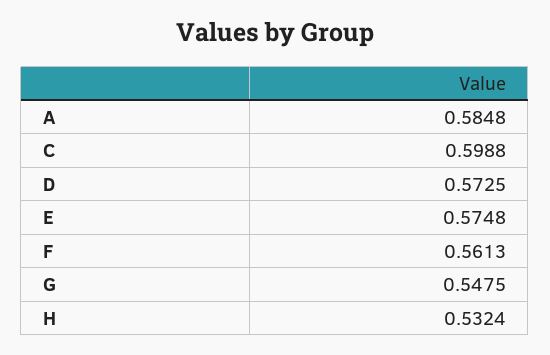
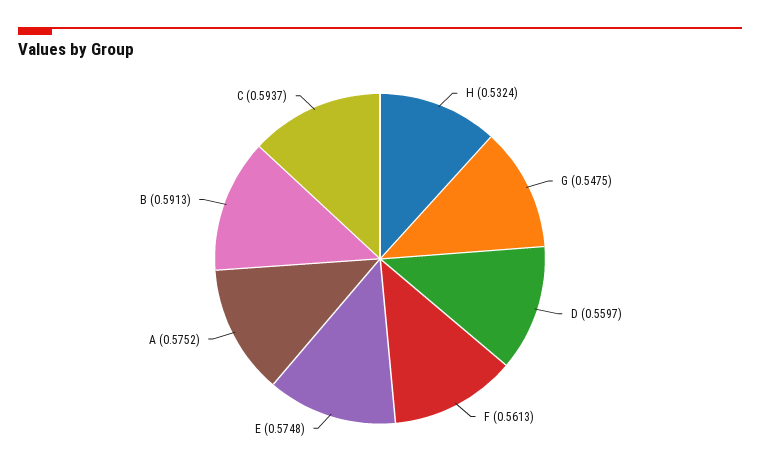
A: 0.5848 -> 0.5752
C: 0.5988 -> 0.5937
D: 0.5725 -> 0.5597
B: none -> 0.5913

